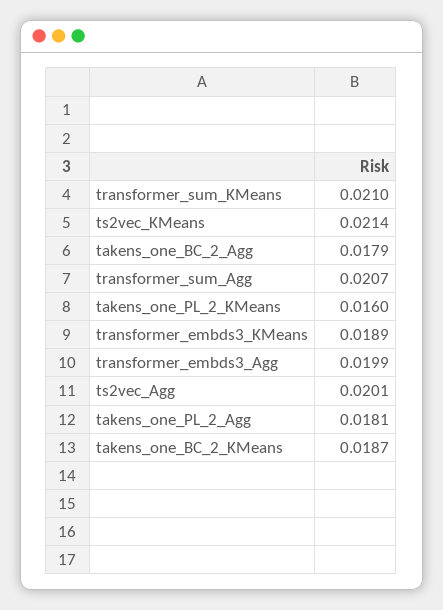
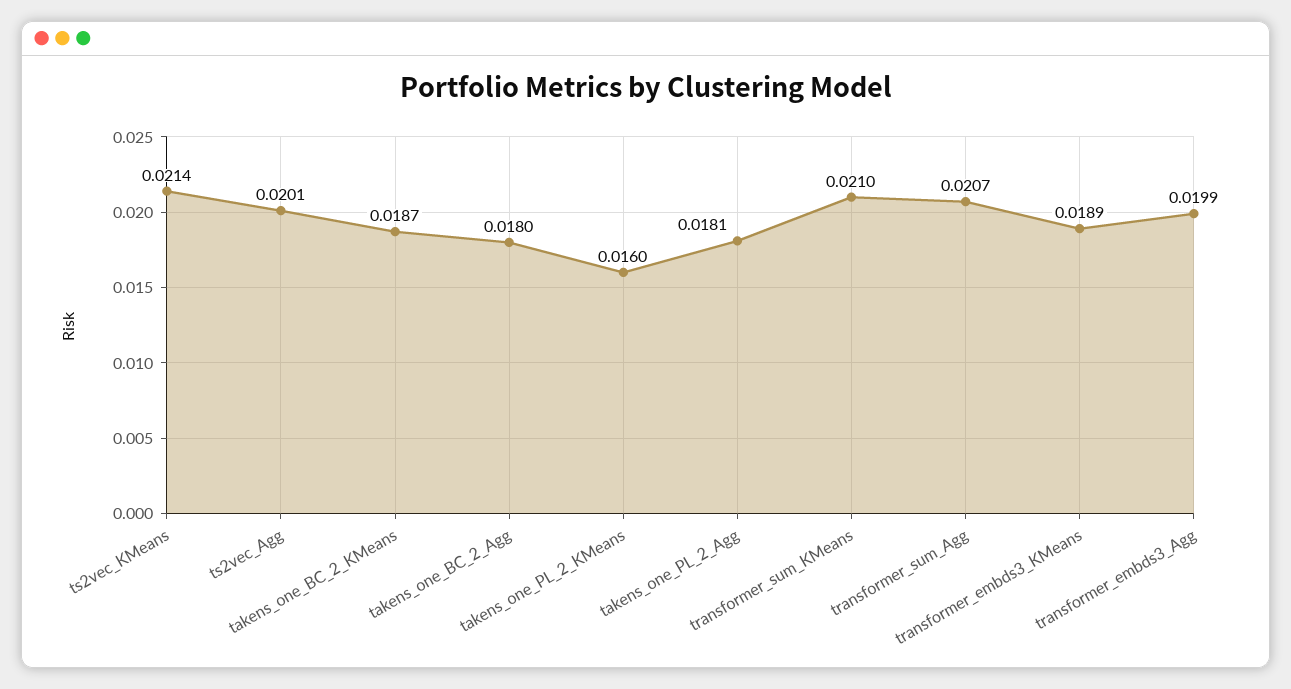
takens_one_BC_2_Agg: 0.0179 -> 0.018

